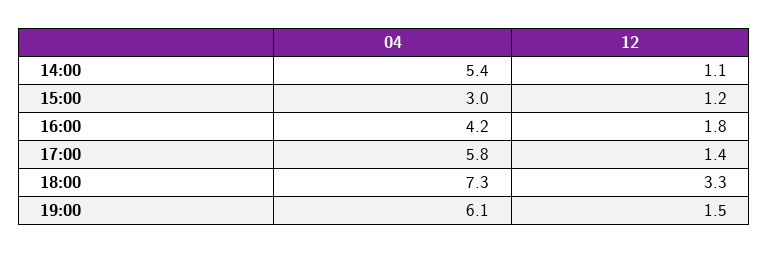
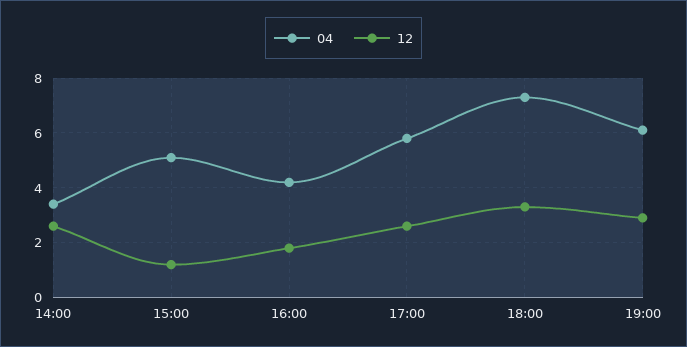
04, 14:00: 5.4 -> 3.5
12, 14:00: 1.1 -> 2.5
04, 15:00: 3 -> 5
12, 17:00: 1.4 -> 2.5
12, 19:00: 1.5 -> 3

